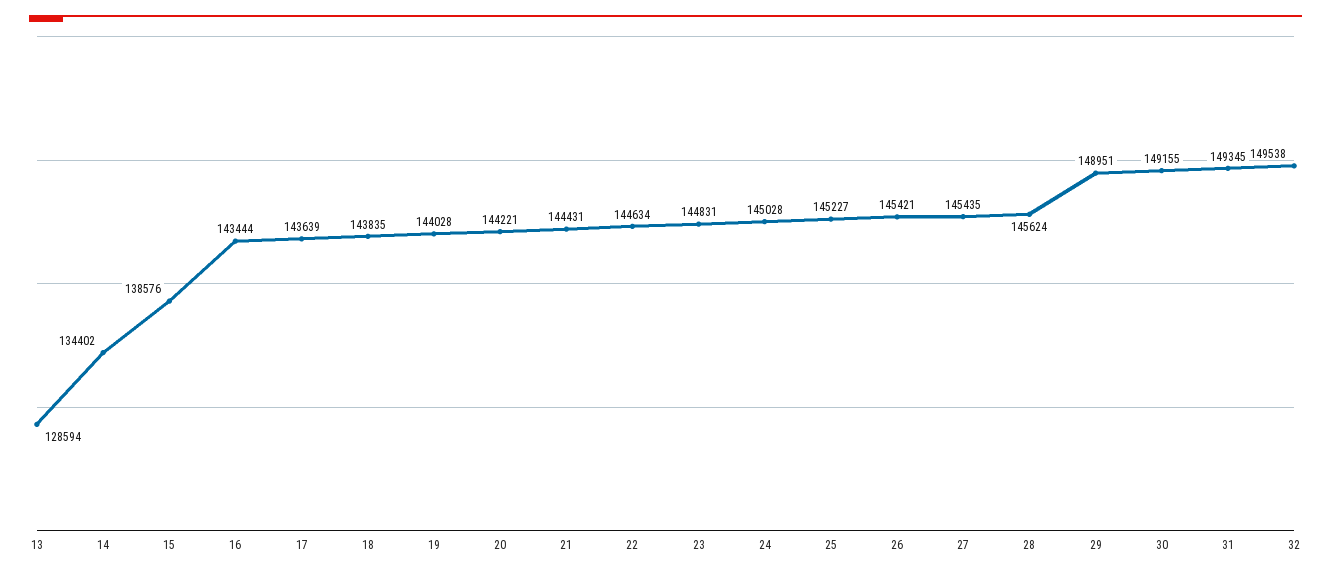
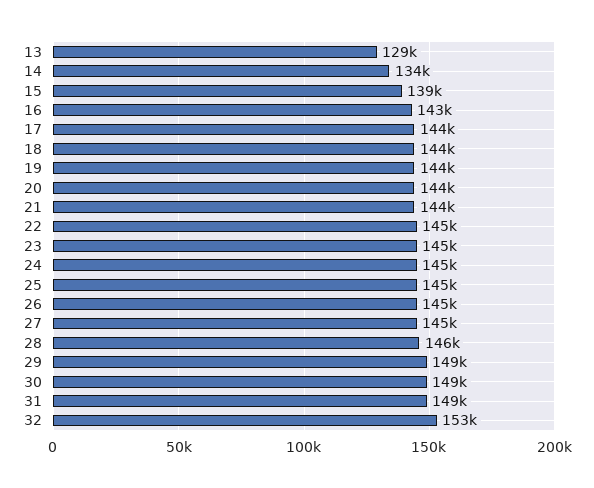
32: 149538 -> 153000

